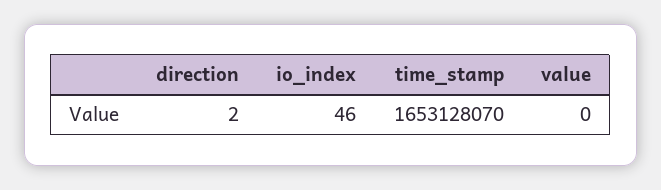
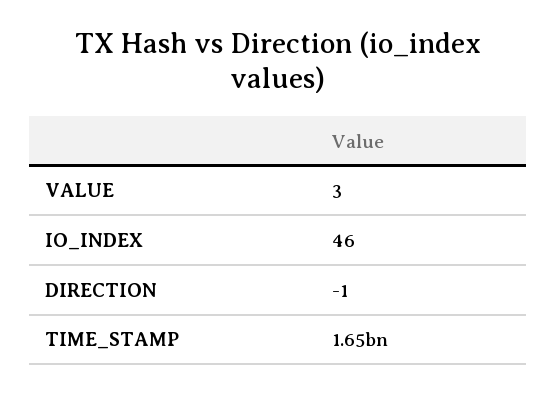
direction: 2 -> -1
value: 0 -> 3

